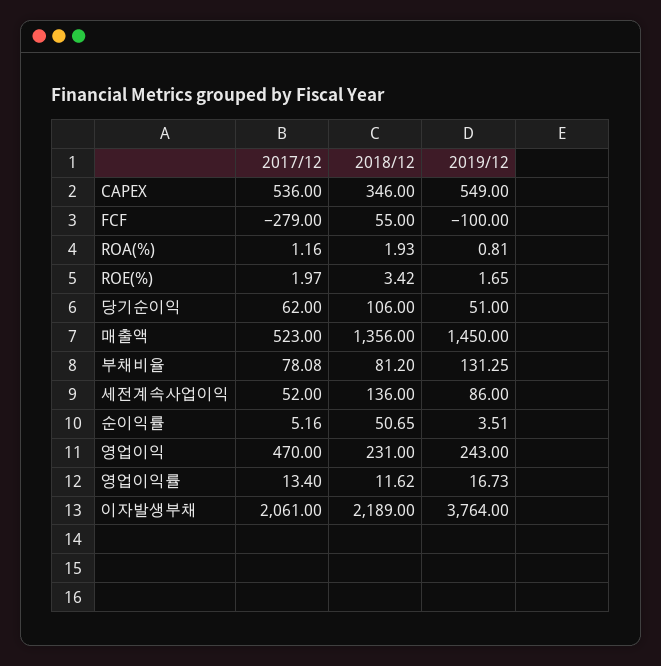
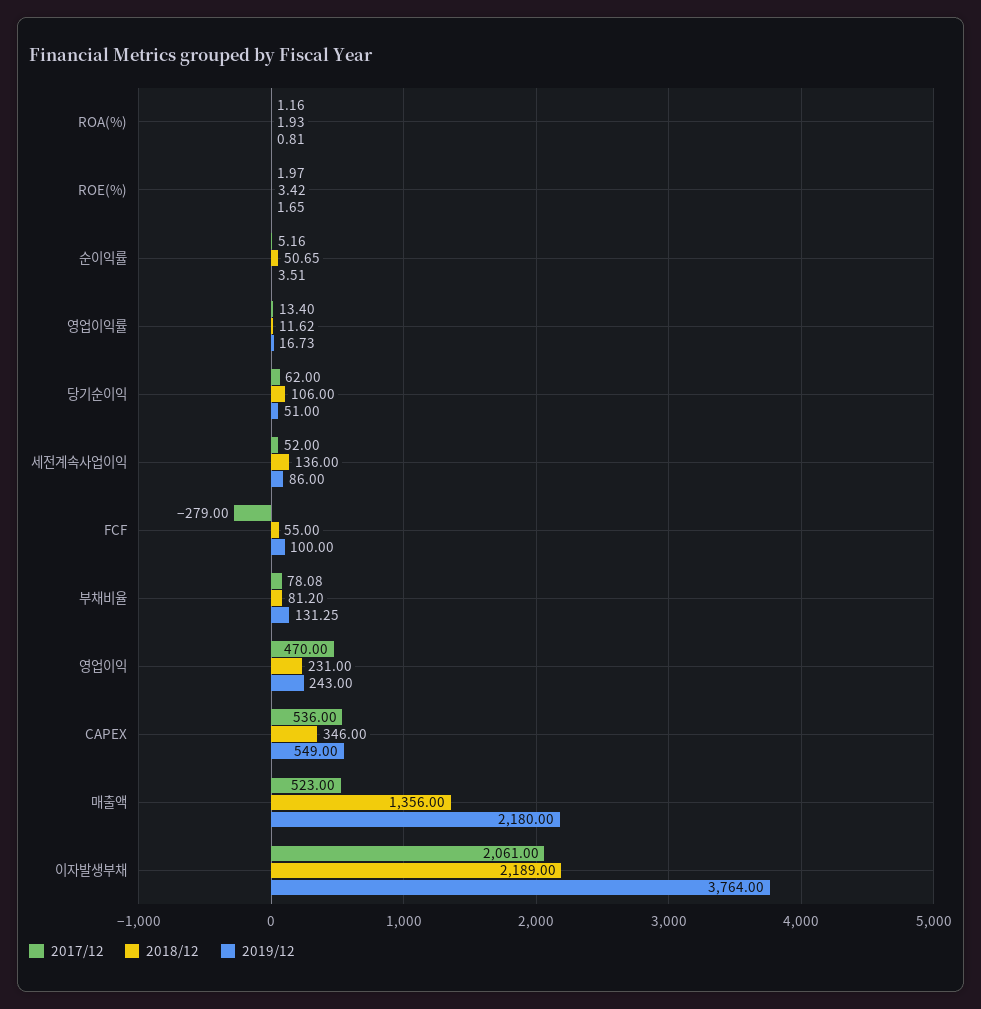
2019/12, FCF: -100 -> 100
2019/12, 매출액: 1450 -> 2180

